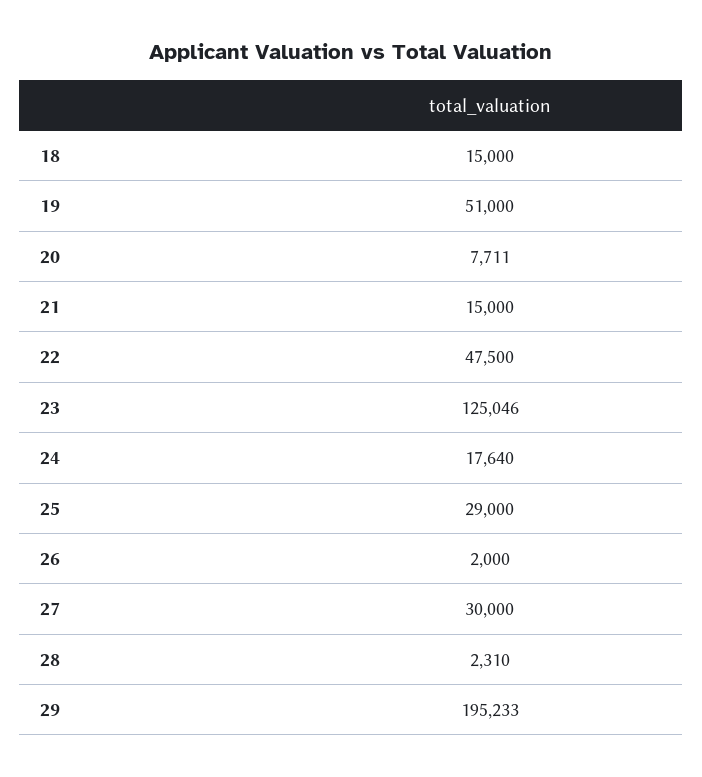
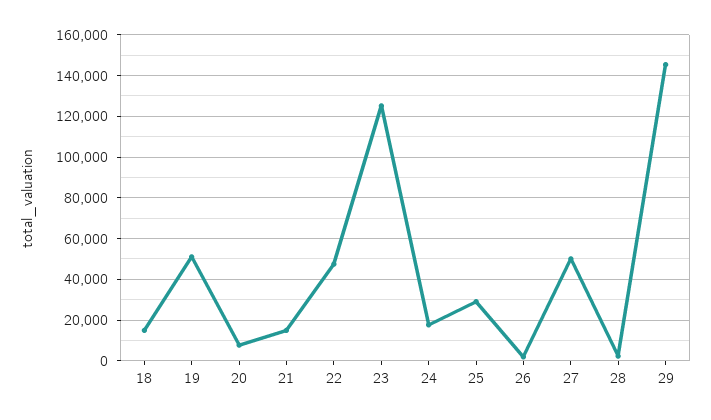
27: 30000 -> 50000
29: 195233 -> 145000

